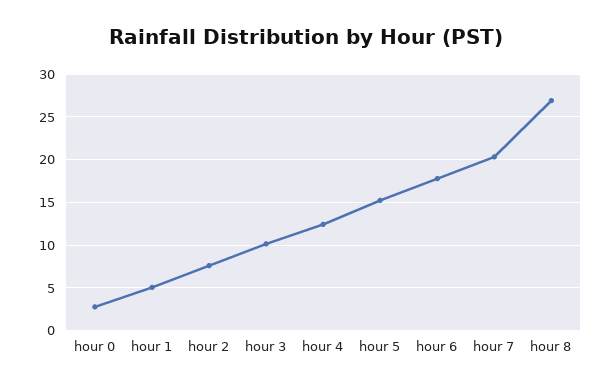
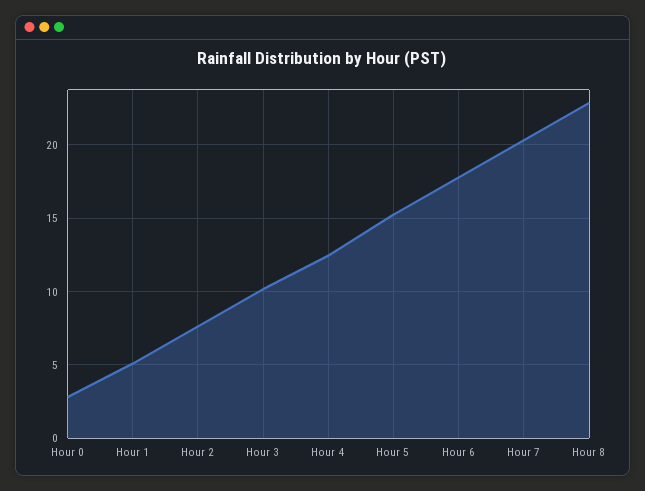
hour 8: 27 -> 23

